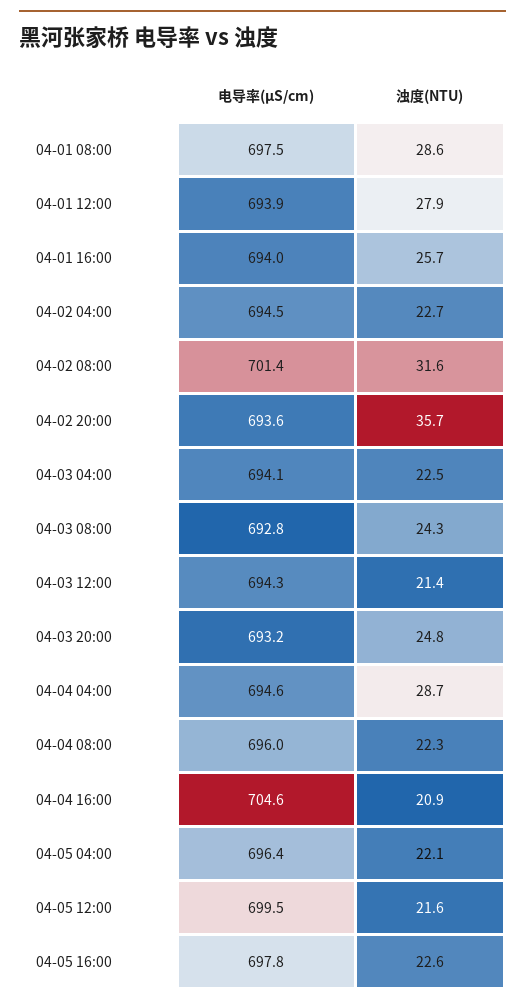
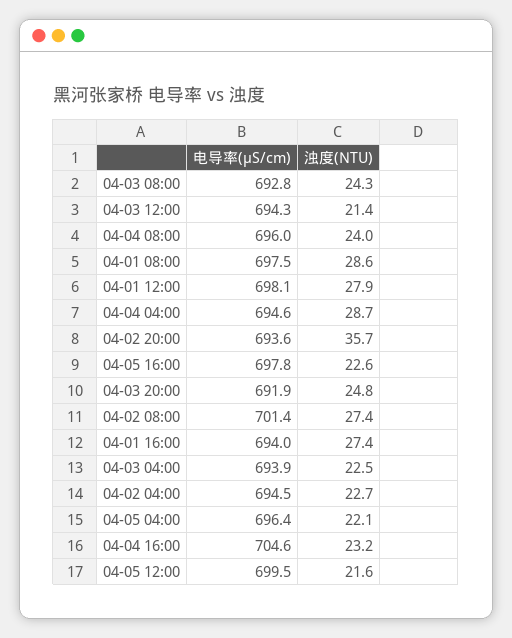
电导率(μS/cm), 04-01 12:00: 693.9 -> 698.1
浊度(NTU), 04-01 16:00: 25.7 -> 27.4
浊度(NTU), 04-02 08:00: 31.6 -> 27.4
电导率(μS/cm), 04-03 04:00: 694.1 -> 693.9
电导率(μS/cm), 04-03 20:00: 693.2 -> 691.9
浊度(NTU), 04-04 08:00: 22.3 -> 24
浊度(NTU), 04-04 16:00: 20.9 -> 23.2

